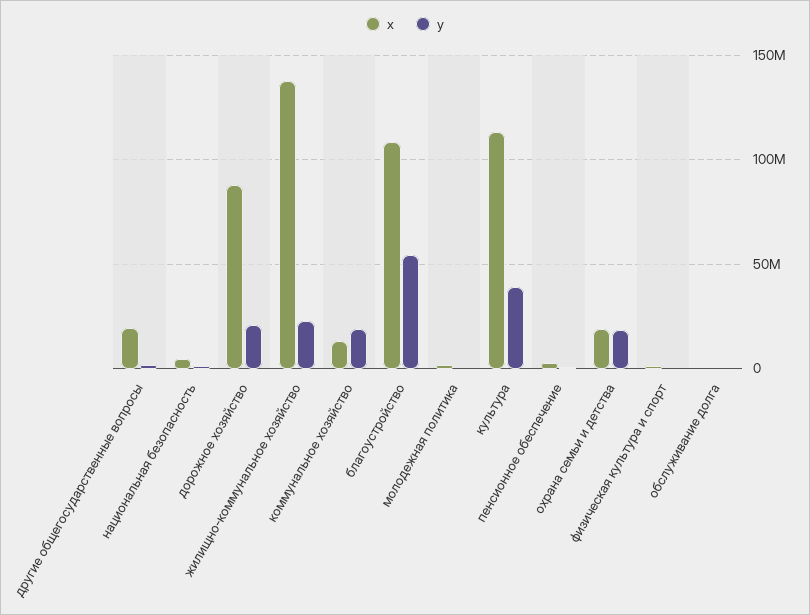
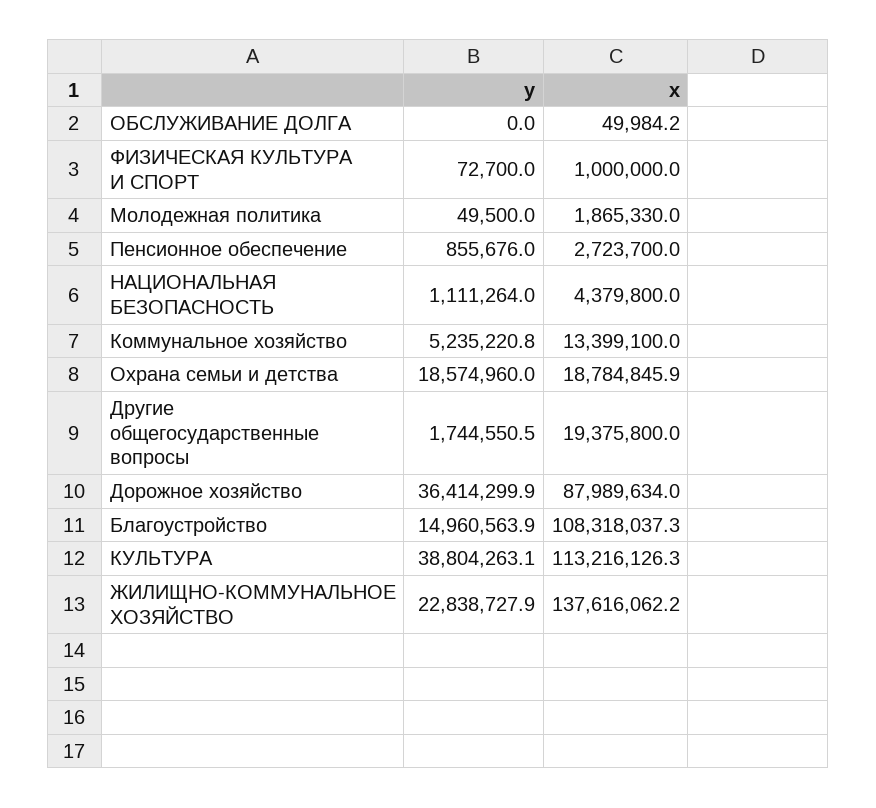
y, дорожное хозяйство: 20000000 -> 36414299.9
y, коммунальное хозяйство: 20000000 -> 5235220.8
y, благоустройство: 55000000 -> 14960563.9

